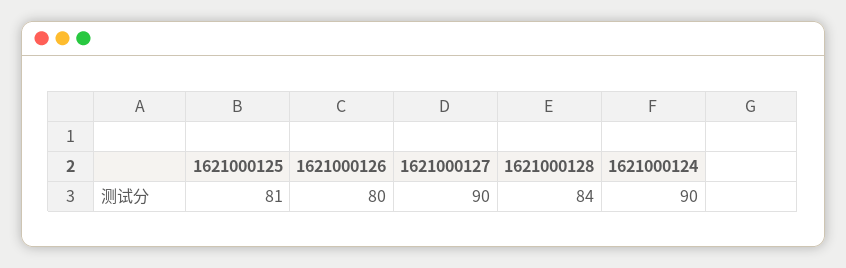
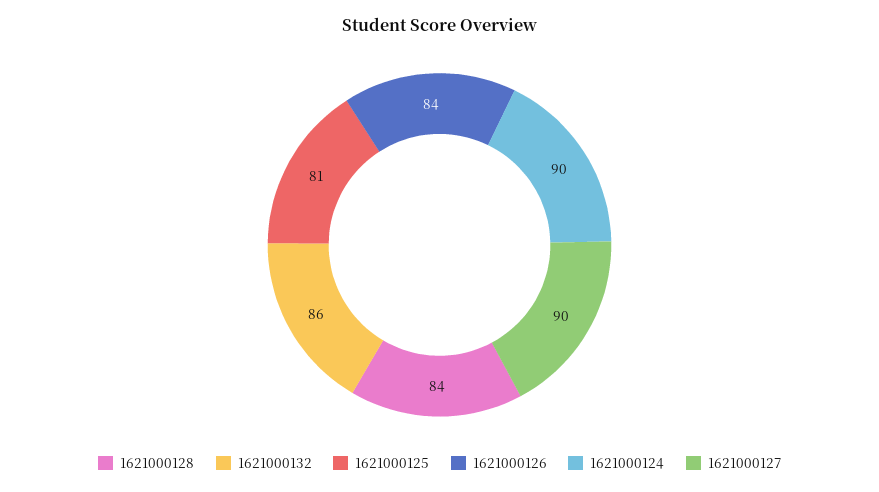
1621000126: 80 -> 84
1621000132: none -> 86

